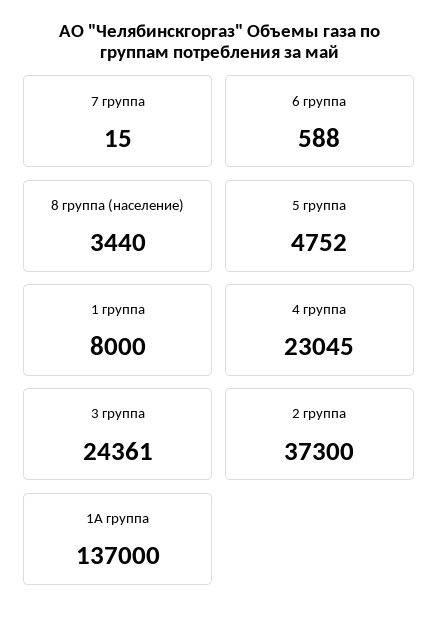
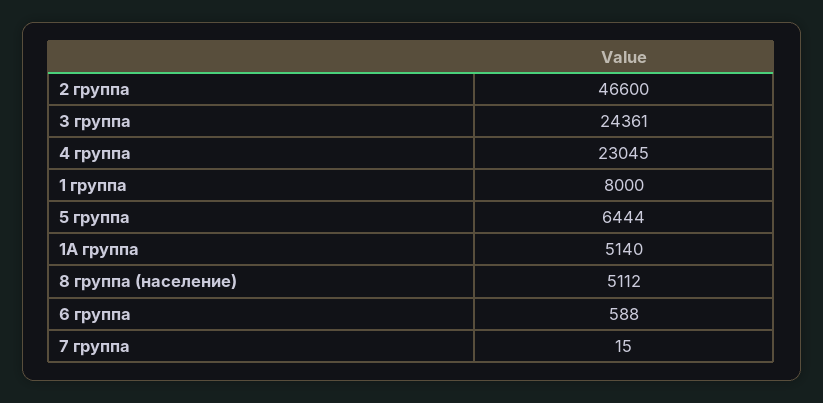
8 группа (население): 3440 -> 5112
5 группа: 4752 -> 6444
2 группа: 37300 -> 46600
1А группа: 137000 -> 5140

